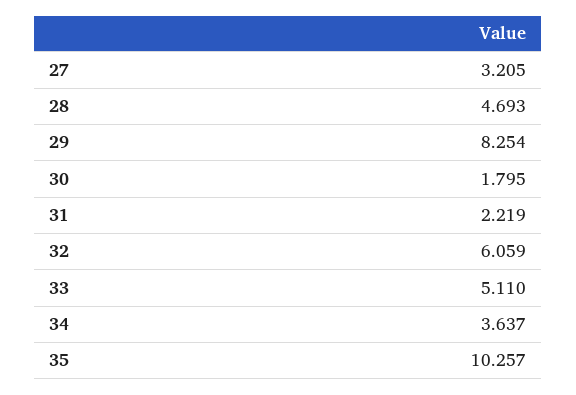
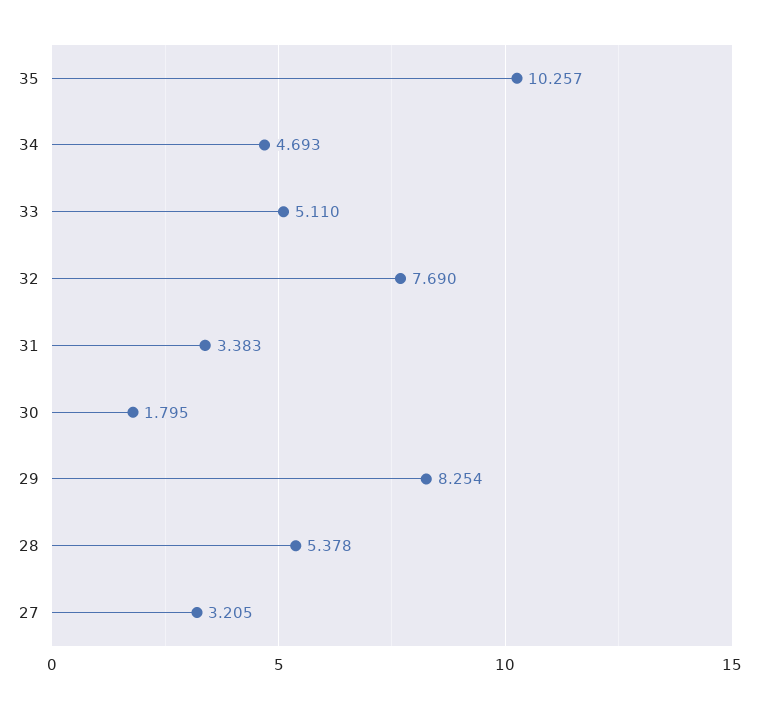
28: 4.693 -> 5.378
31: 2.219 -> 3.383
32: 6.059 -> 7.69
34: 3.637 -> 4.693

